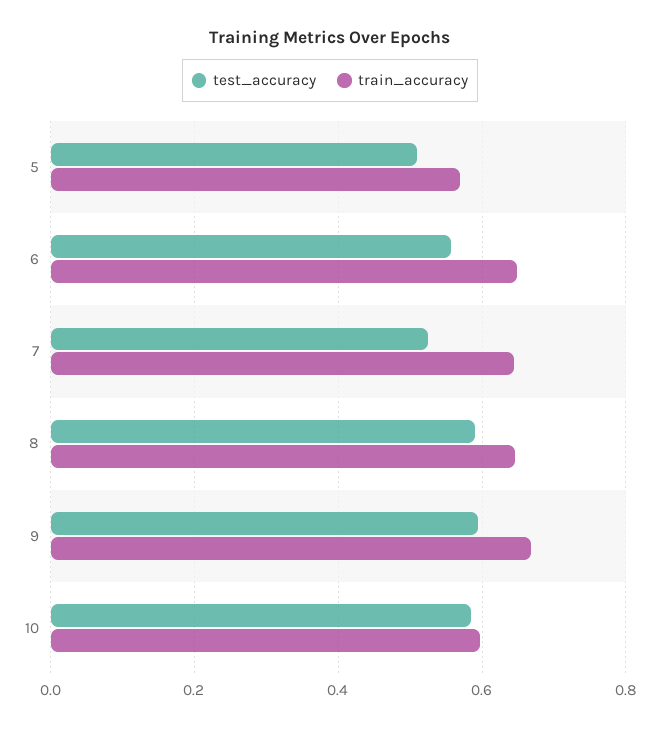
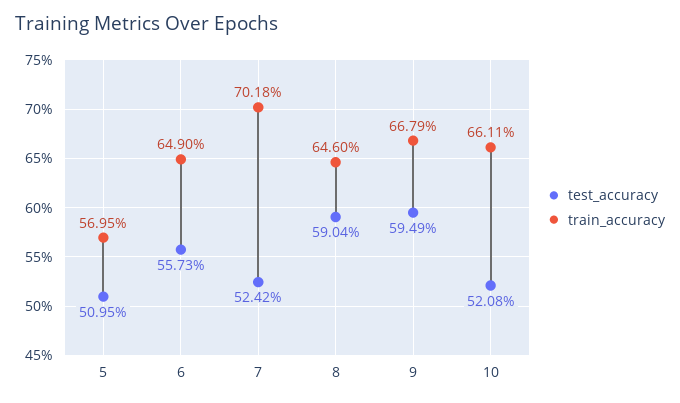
train_accuracy, 7: 0.64 -> 0.7018
test_accuracy, 10: 0.58 -> 0.5208
train_accuracy, 10: 0.6 -> 0.6611

